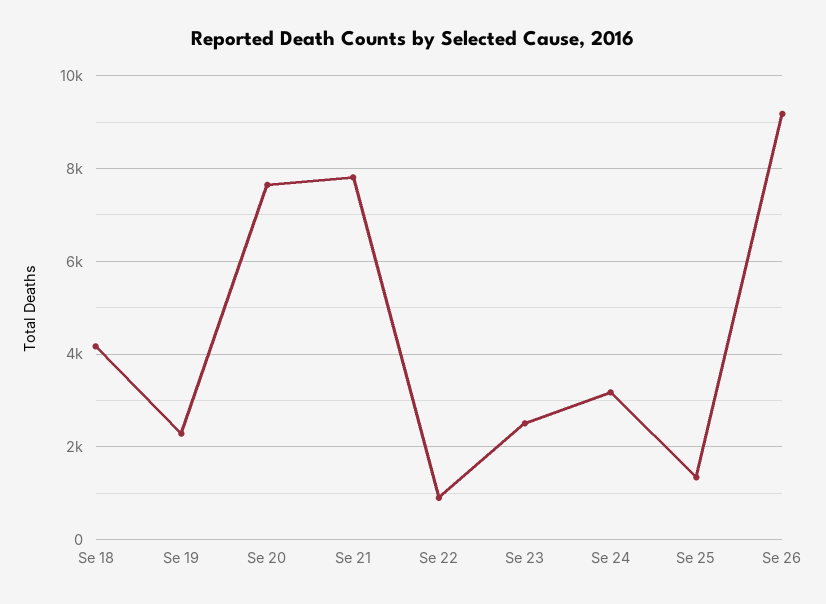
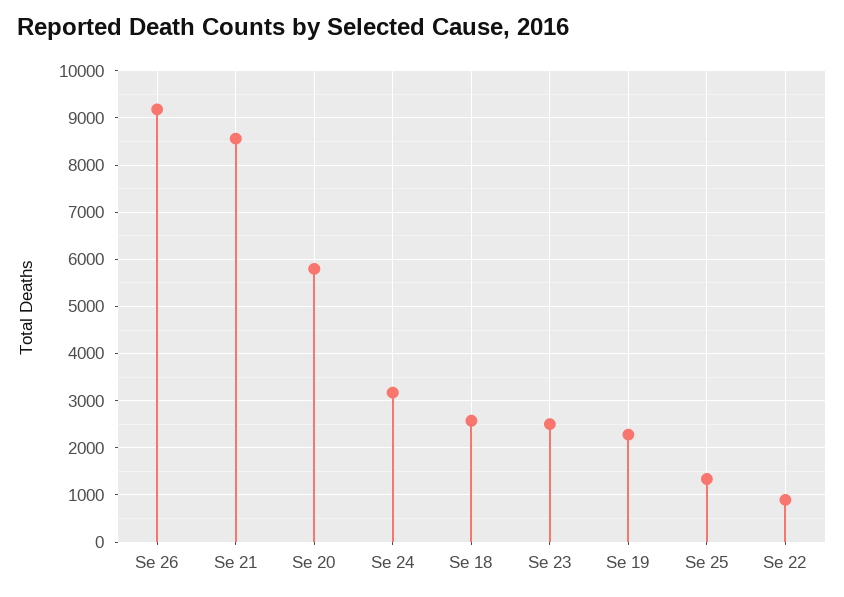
Se 18: 4200 -> 2600
Se 20: 7600 -> 5800
Se 21: 7800 -> 8600

